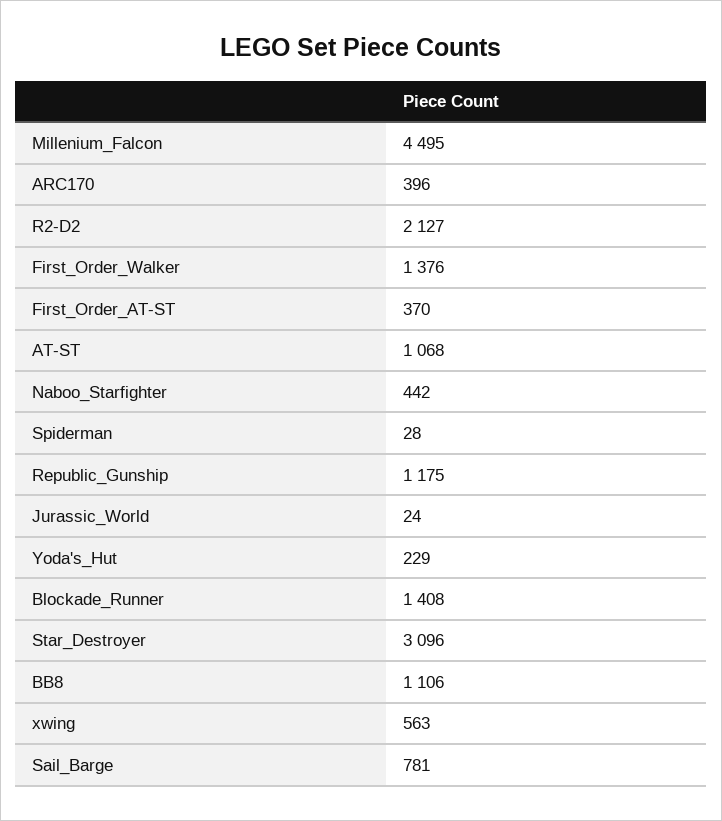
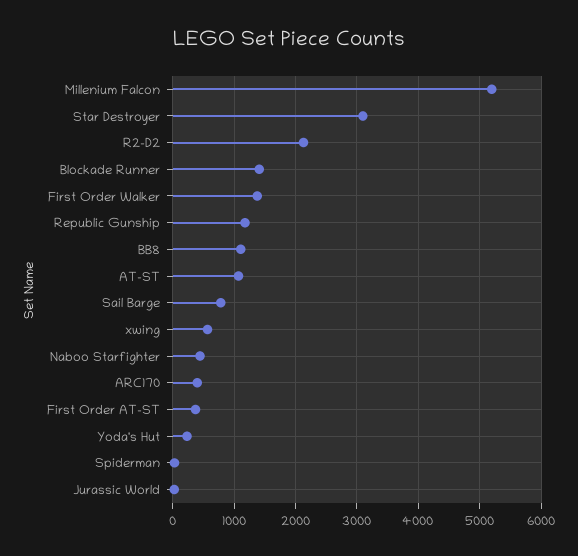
Millenium_Falcon: 4495 -> 5200

